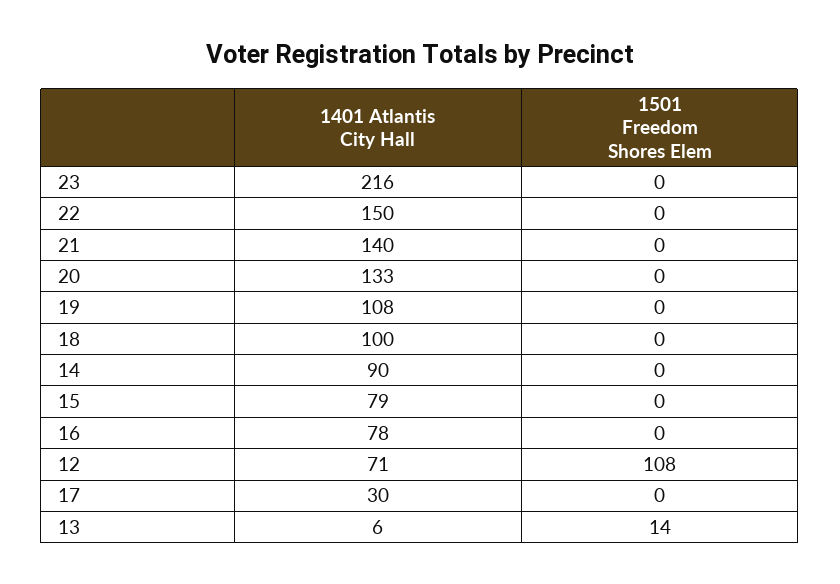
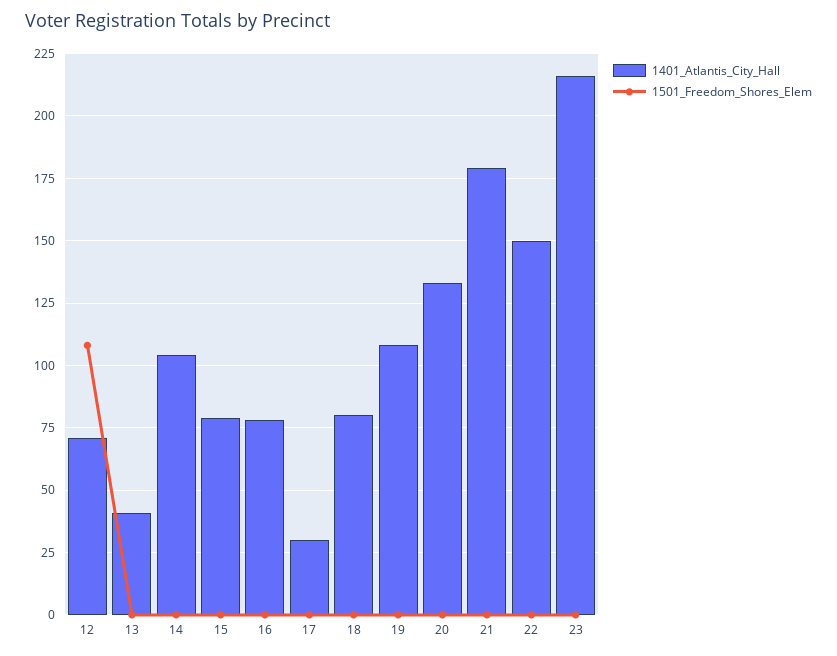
1401 Atlantis City Hall, 21: 140 -> 180
1401 Atlantis City Hall, 18: 100 -> 80
1401 Atlantis City Hall, 14: 90 -> 105
1401 Atlantis City Hall, 13: 6 -> 40
1501 Freedom Shores Elem, 13: 14 -> 0

